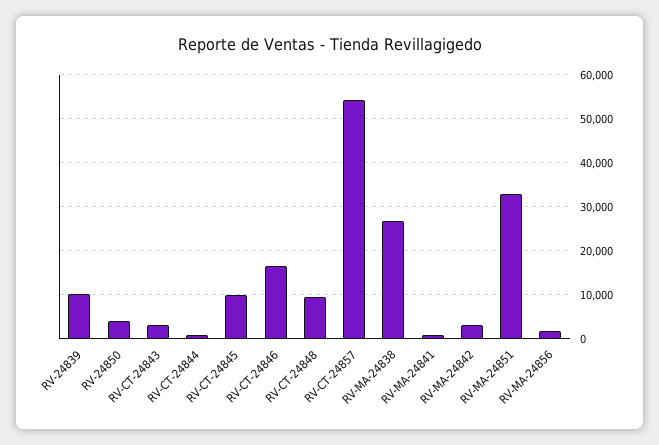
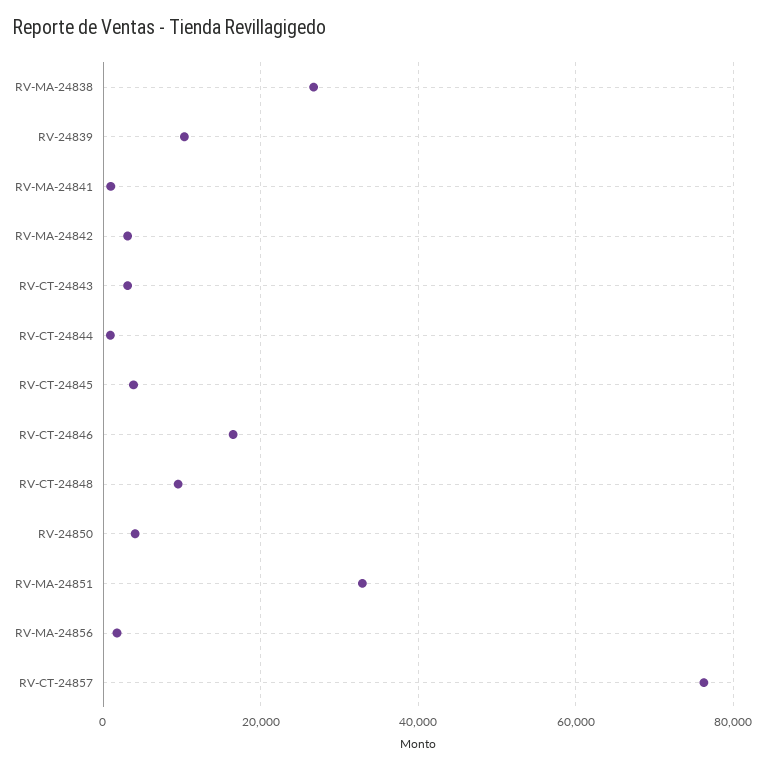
RV-CT-24845: 10000 -> 4000
RV-CT-24857: 54000 -> 76000

